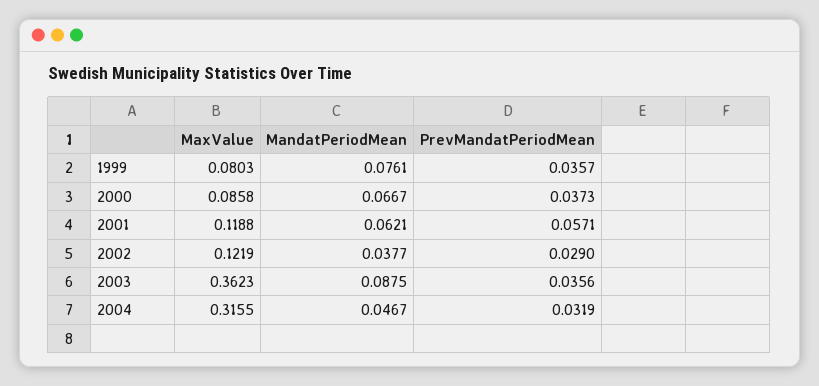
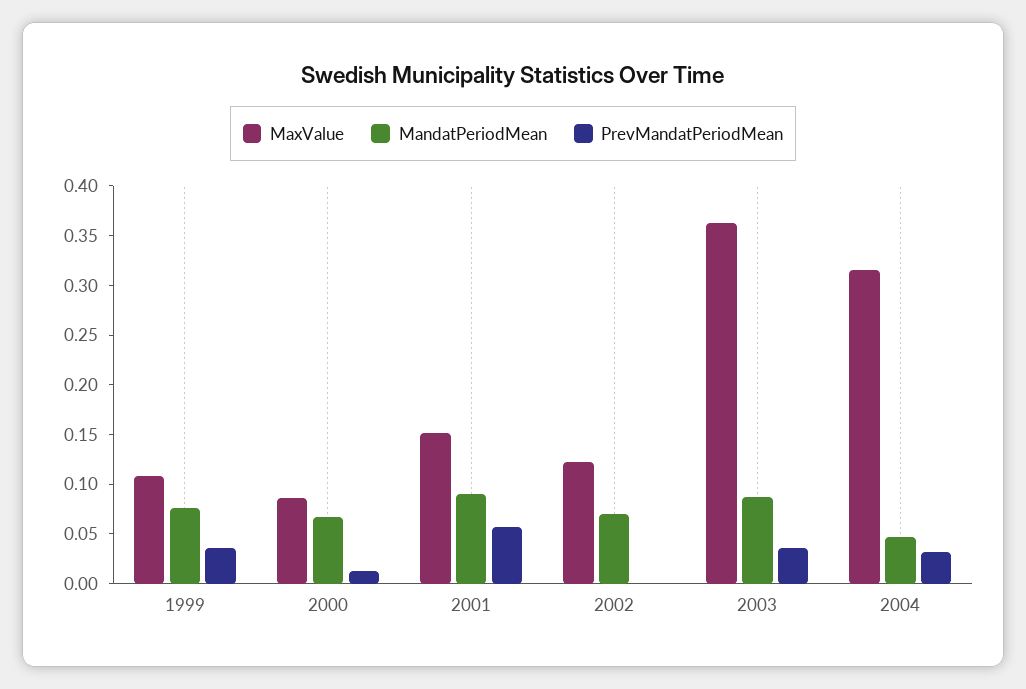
MaxValue, 1999: 0.0803 -> 0.11
PrevMandatPeriodMean, 2000: 0.0373 -> 0.01
MaxValue, 2001: 0.1188 -> 0.15
MandatPeriodMean, 2001: 0.0621 -> 0.09
MandatPeriodMean, 2002: 0.0377 -> 0.07
PrevMandatPeriodMean, 2002: 0.029 -> 0

